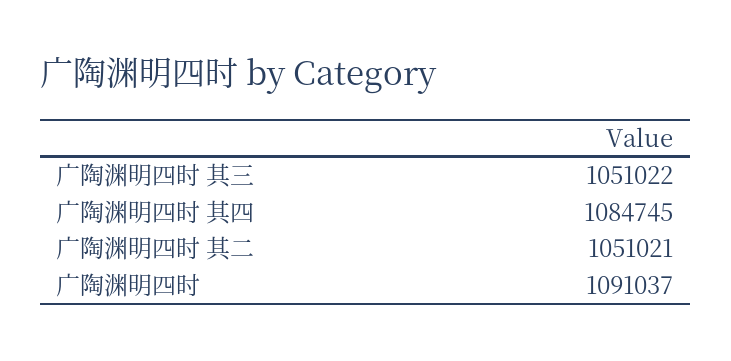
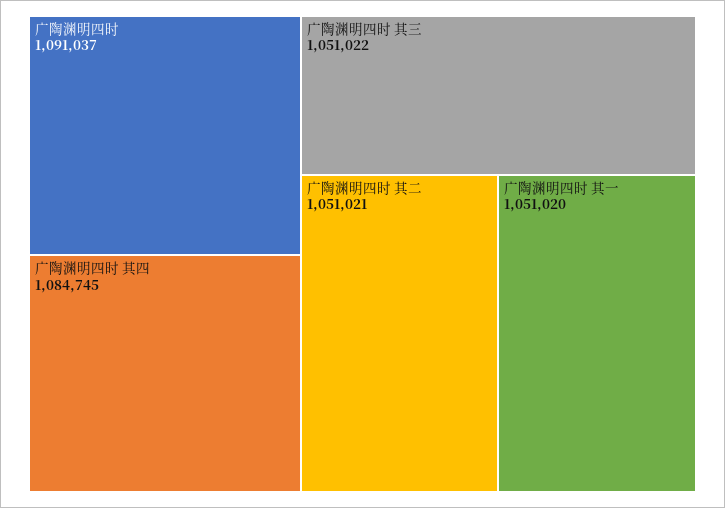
广陶渊明四时 其一: none -> 1051020

